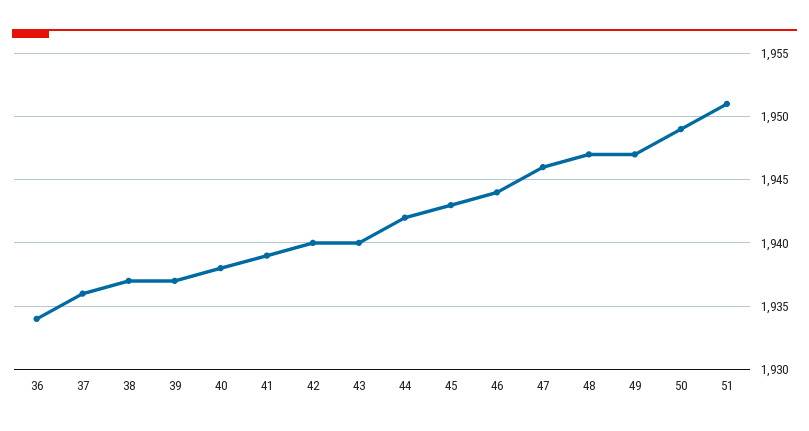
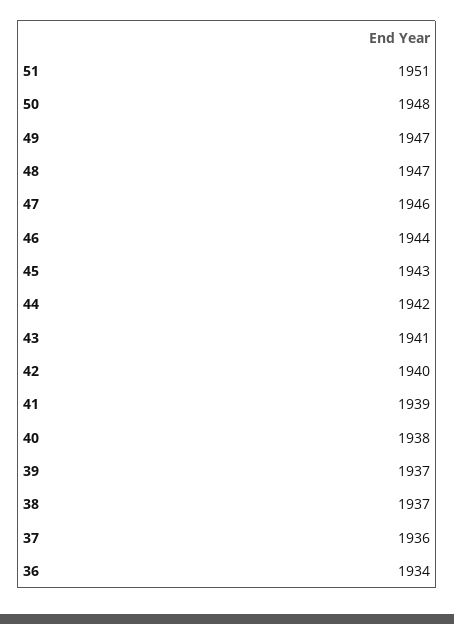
43: 1940 -> 1941
50: 1949 -> 1948

